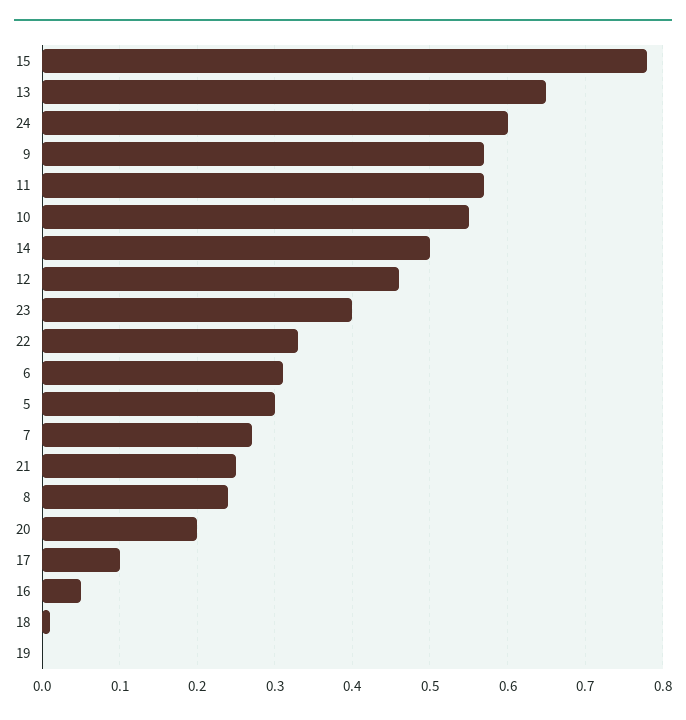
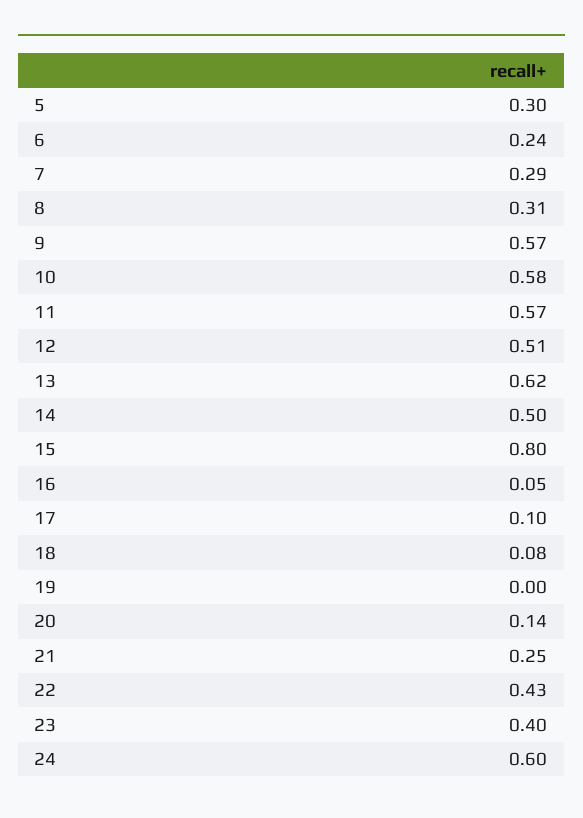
15: 0.78 -> 0.8
13: 0.65 -> 0.62
10: 0.55 -> 0.58
12: 0.46 -> 0.51
22: 0.33 -> 0.43
6: 0.31 -> 0.24
7: 0.27 -> 0.29
8: 0.24 -> 0.31
20: 0.2 -> 0.14
18: 0.01 -> 0.08

